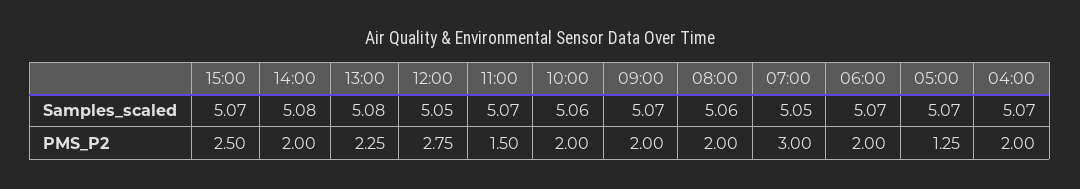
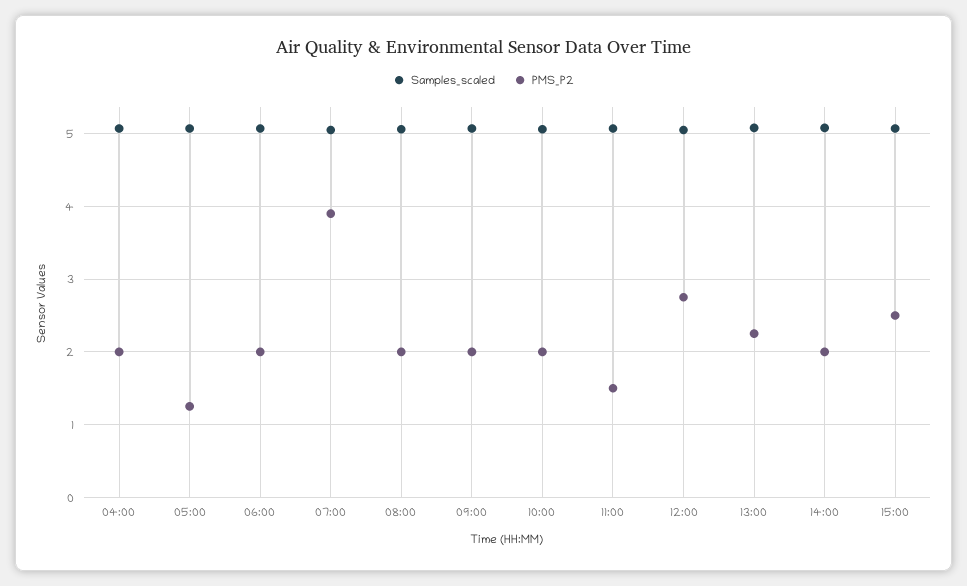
PMS_P2, 07:00: 3 -> 3.9

